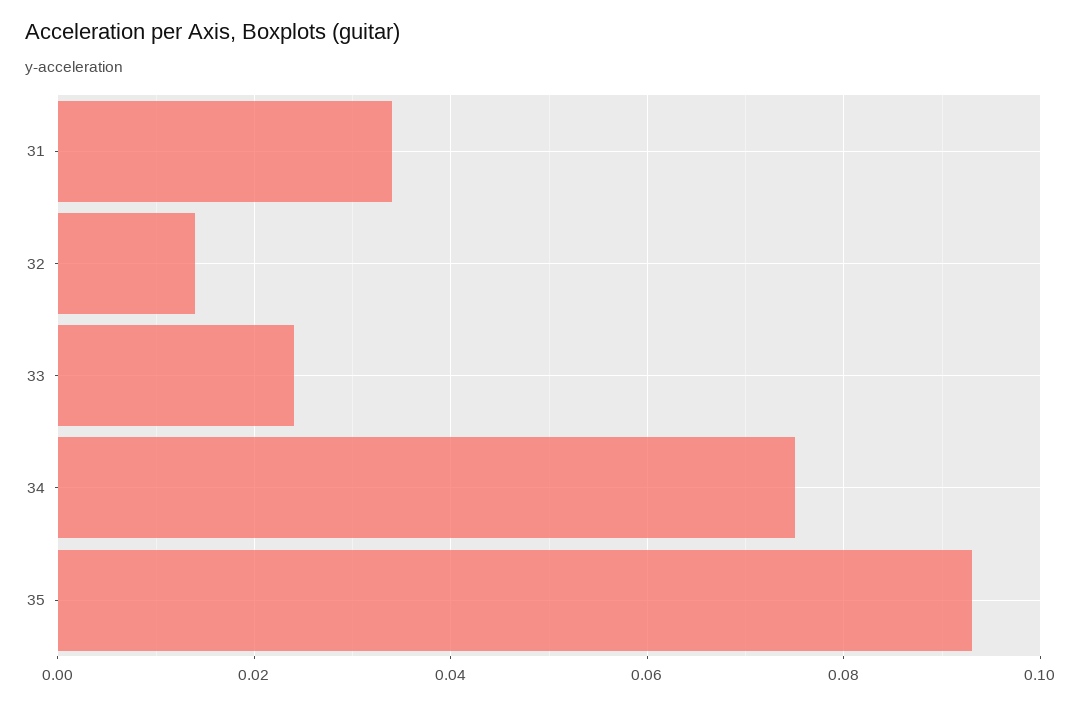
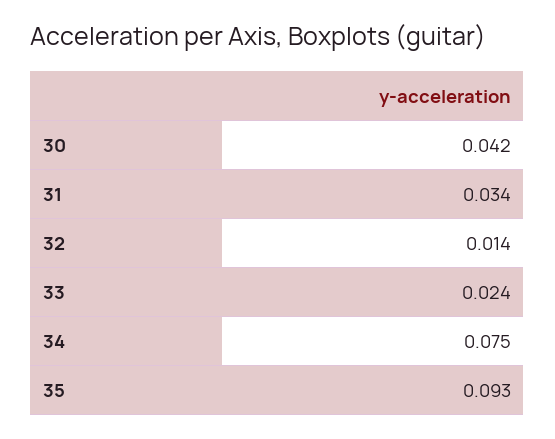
30: none -> 0.042

